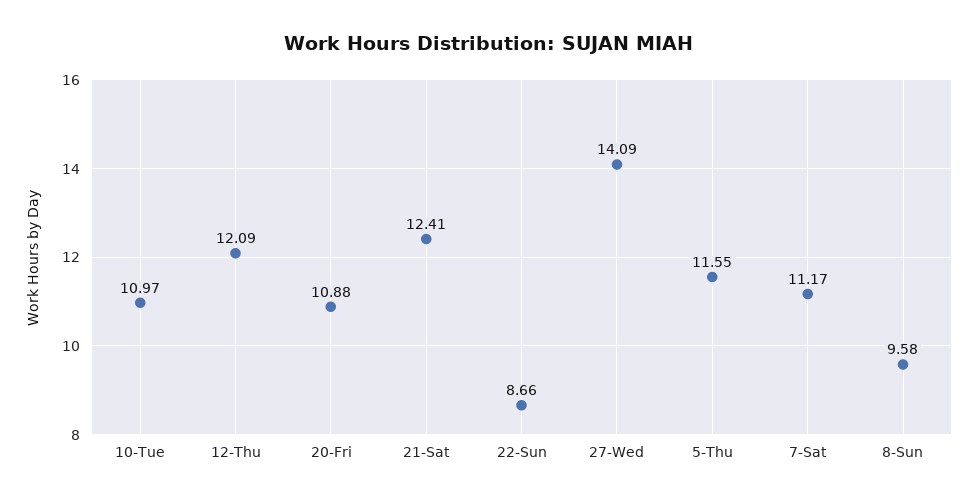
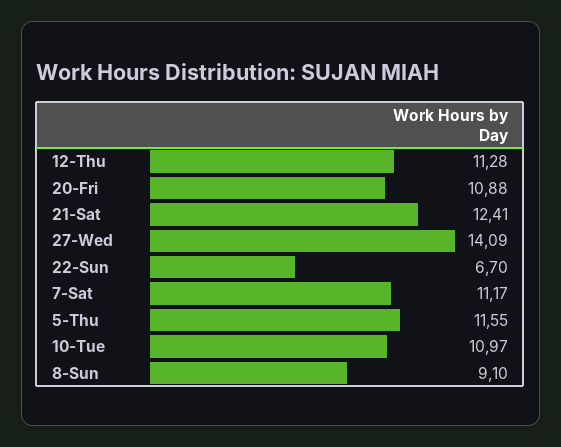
12-Thu: 12.09 -> 11.28
22-Sun: 8.66 -> 6.7
8-Sun: 9.58 -> 9.1

